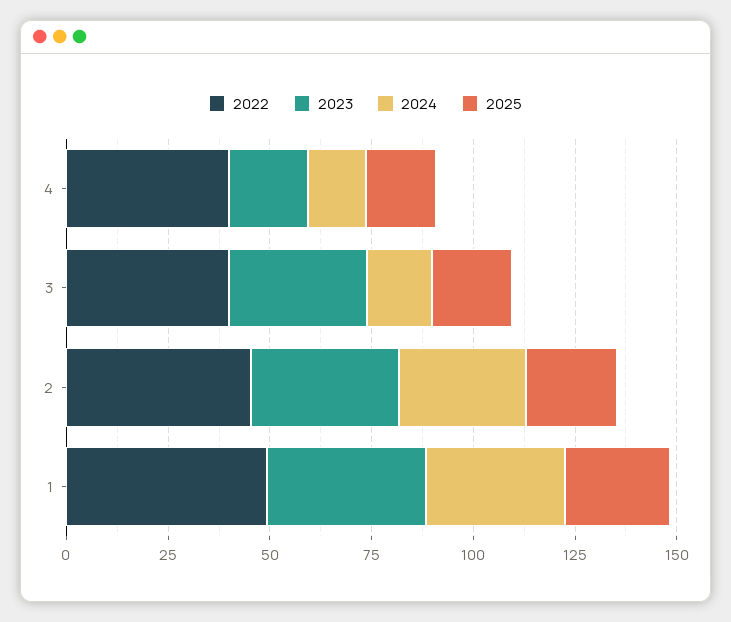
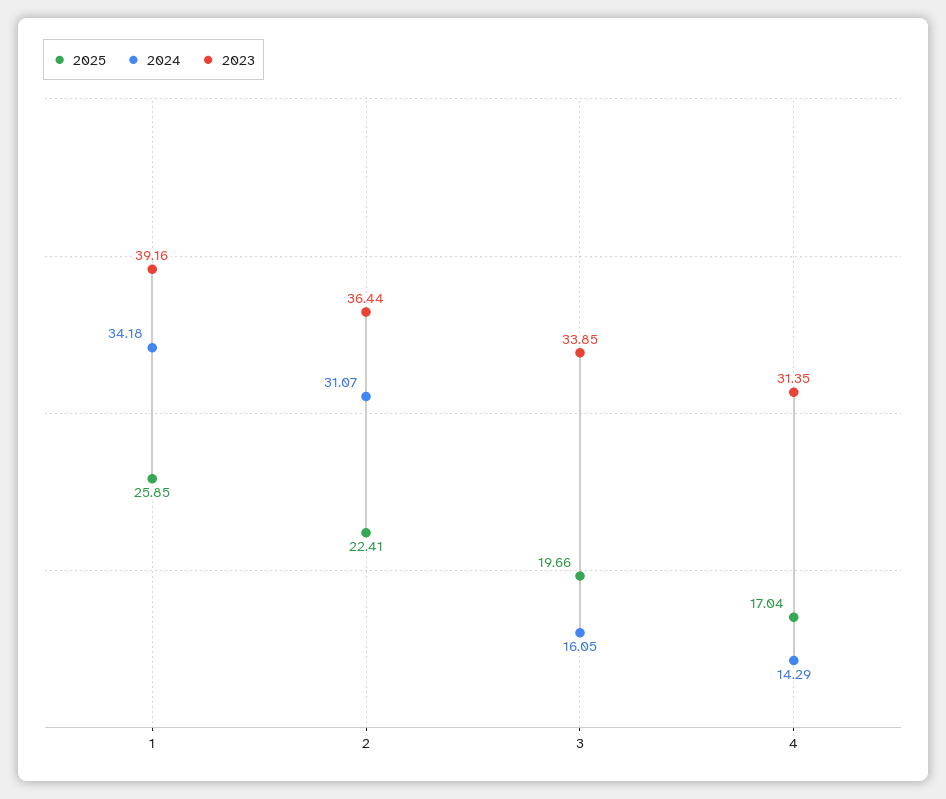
2022, 4: 40 -> none
2023, 4: 20 -> 31.35
2022, 3: 40 -> none
2022, 2: 45 -> none
2022, 1: 50 -> none

